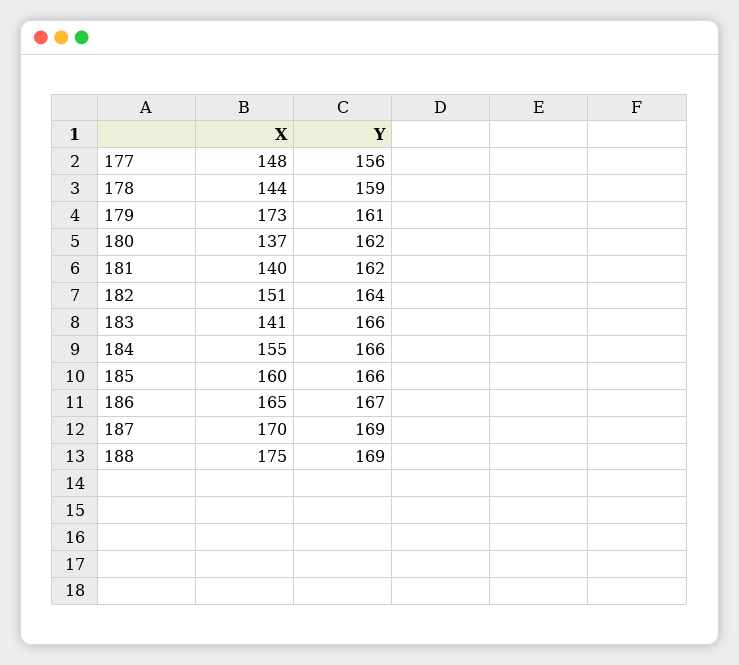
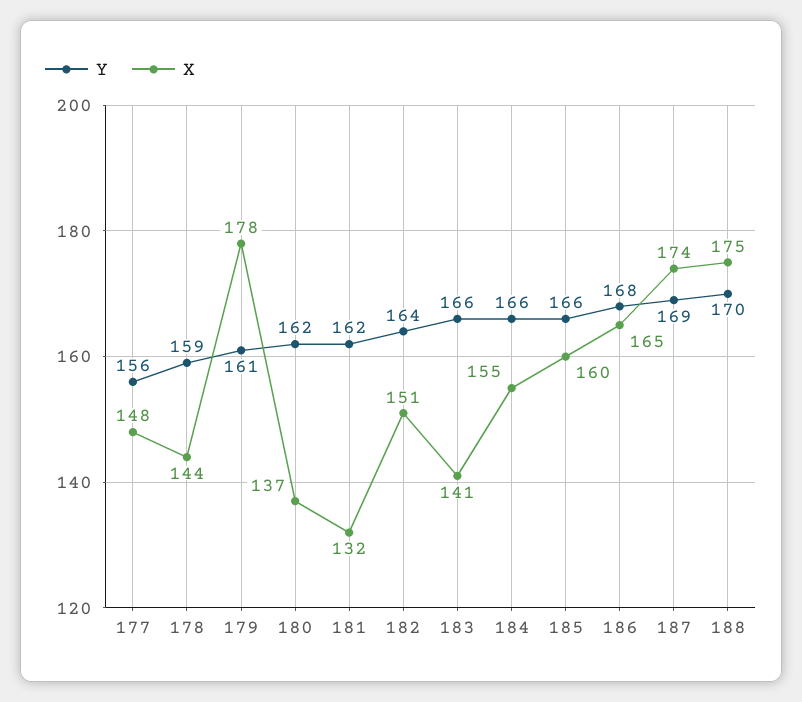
X, 179: 173 -> 178
X, 181: 140 -> 132
Y, 186: 167 -> 168
X, 187: 170 -> 174
Y, 188: 169 -> 170

